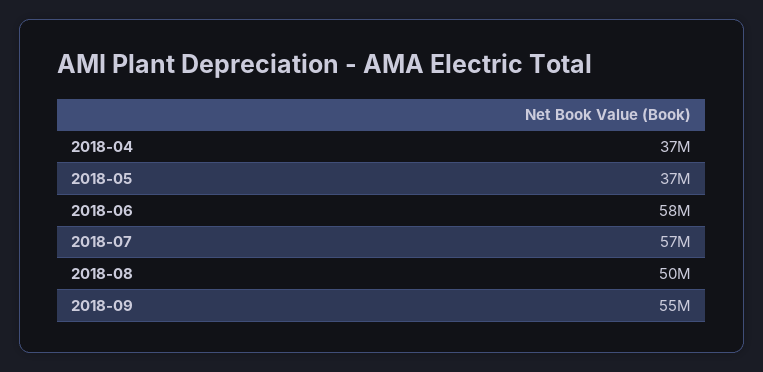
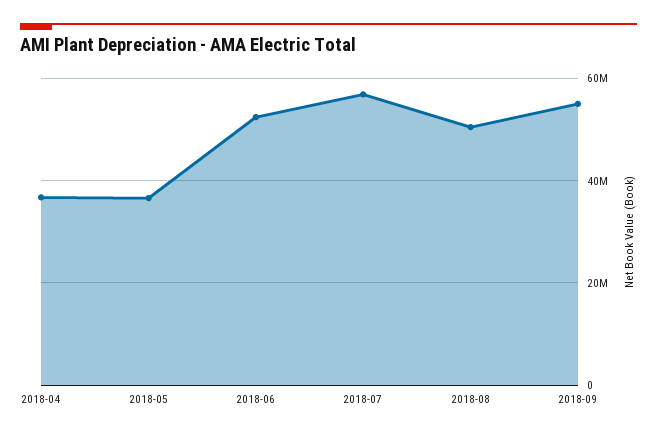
2018-06: 58000000 -> 52000000

